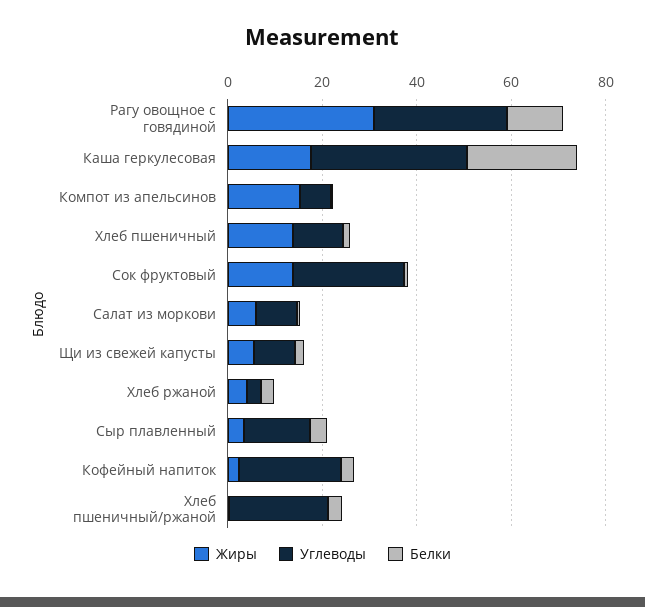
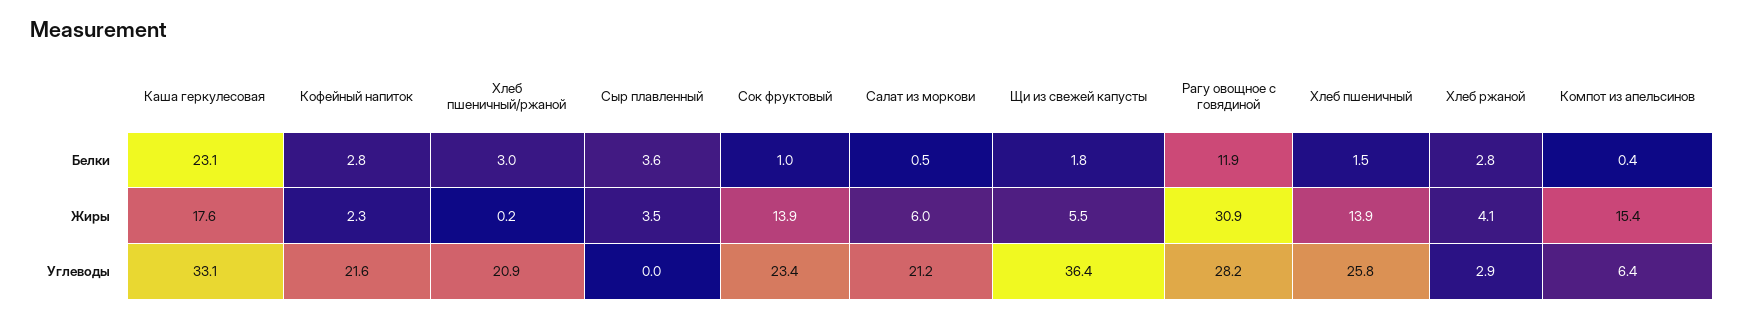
Углеводы, Хлеб пшеничный: 10 -> 25.8
Углеводы, Салат из моркови: 10 -> 21.2
Углеводы, Щи из свежей капусты: 10 -> 36.4
Углеводы, Сыр плавленный: 15 -> 0

